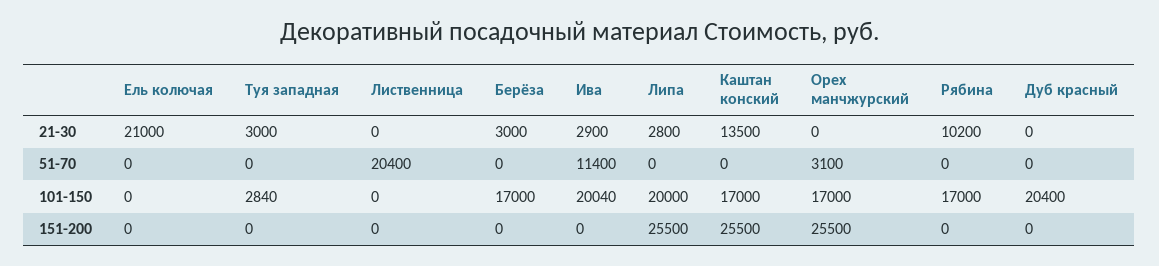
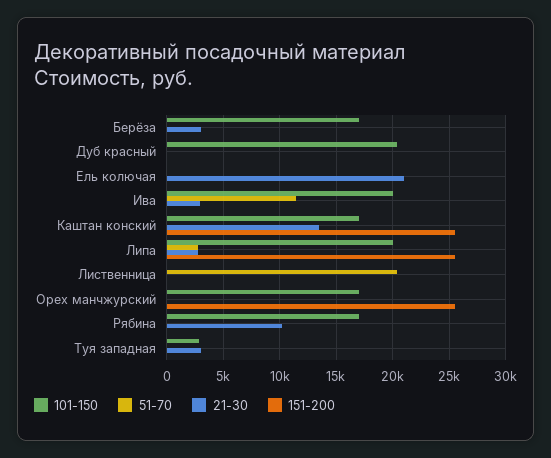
51-70, Липа: 0 -> 3000
51-70, Орех манчжурский: 3100 -> 0

